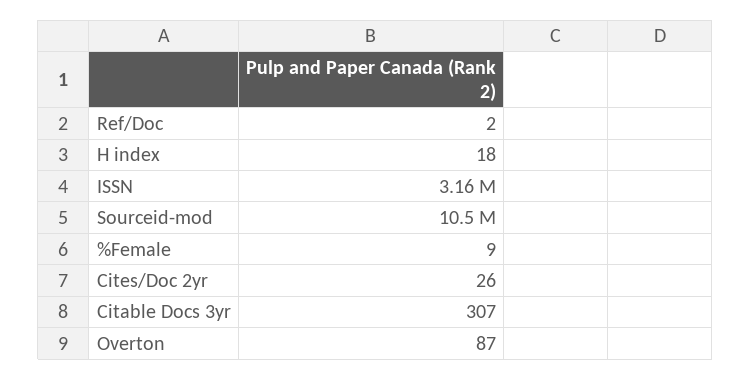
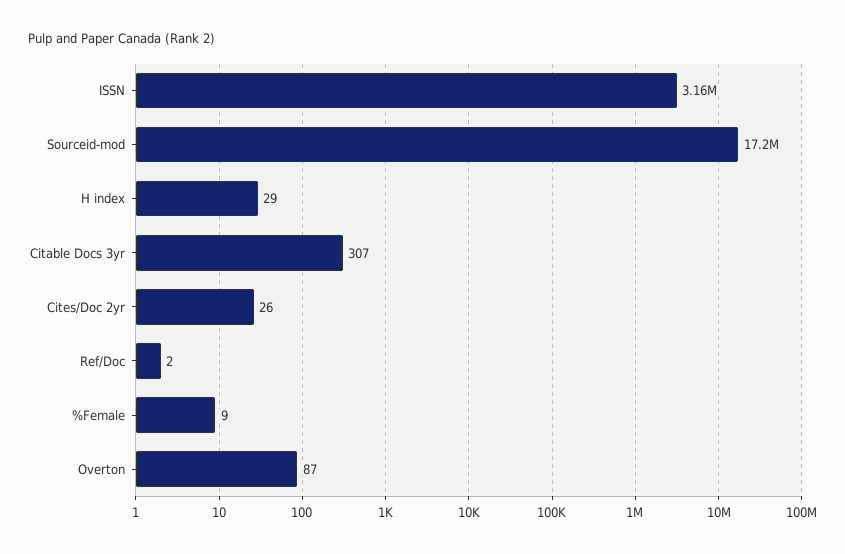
H index: 18 -> 29
Sourceid-mod: 10500000 -> 17200000

